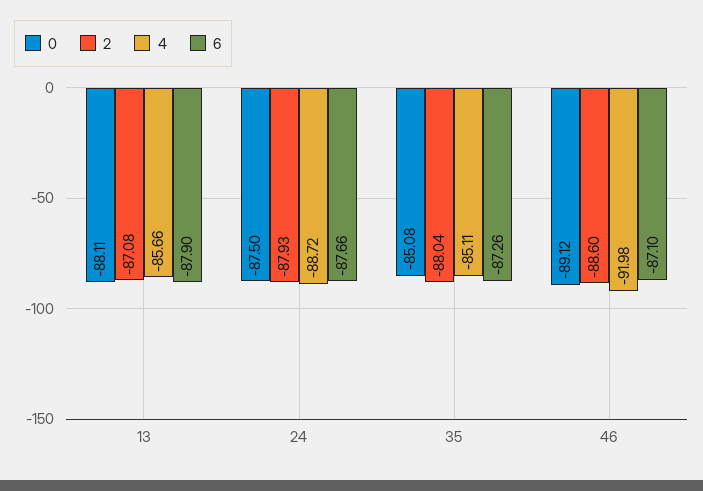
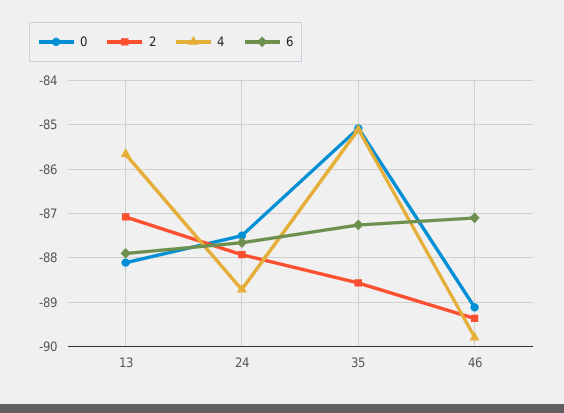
2, 35: -88.04 -> -88.6
2, 46: -88.6 -> -89.4
4, 46: -91.98 -> -89.8

